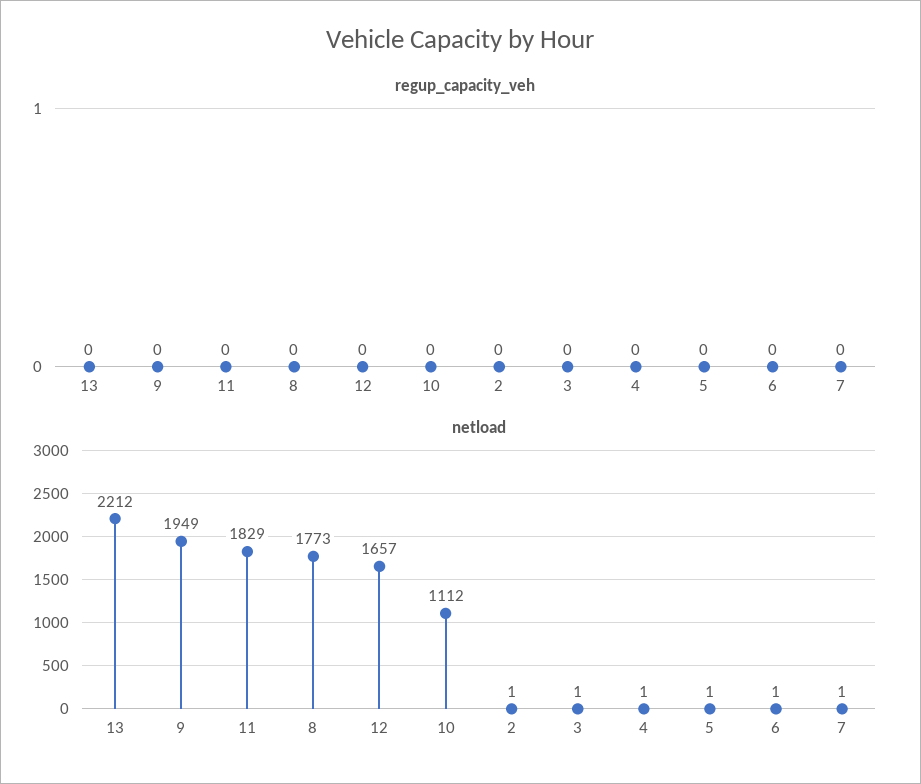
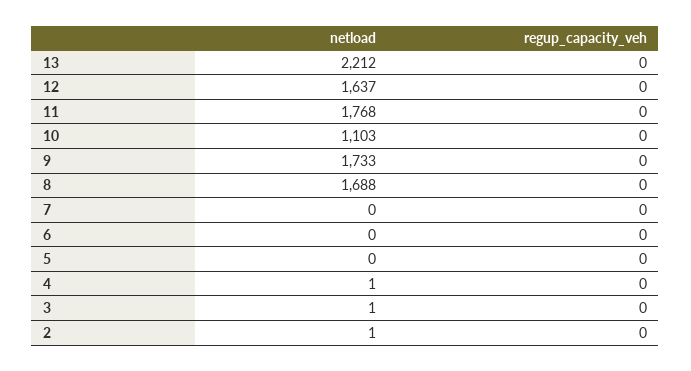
netload, 9: 1949 -> 1733
netload, 11: 1829 -> 1768
netload, 8: 1773 -> 1688
netload, 12: 1657 -> 1637
netload, 10: 1112 -> 1103
netload, 5: 1 -> 0
netload, 6: 1 -> 0
netload, 7: 1 -> 0

